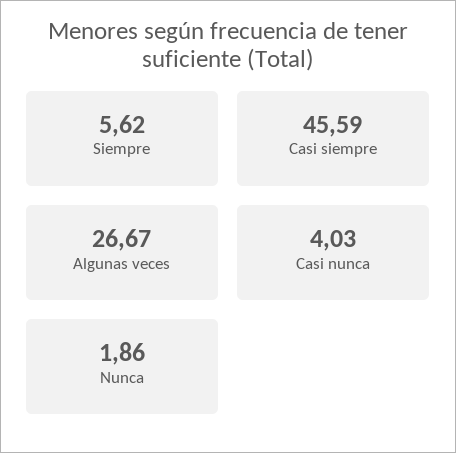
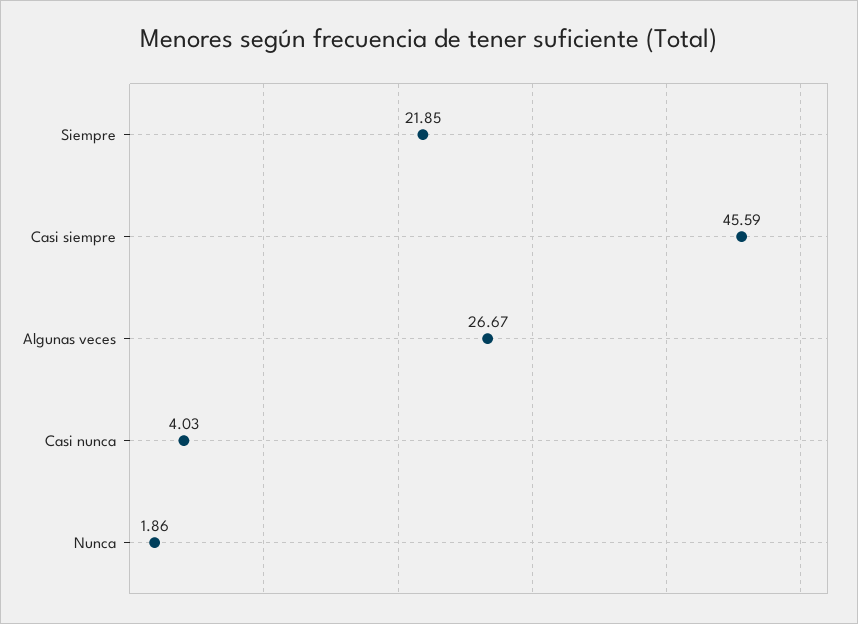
Siempre: 5.62 -> 21.85

